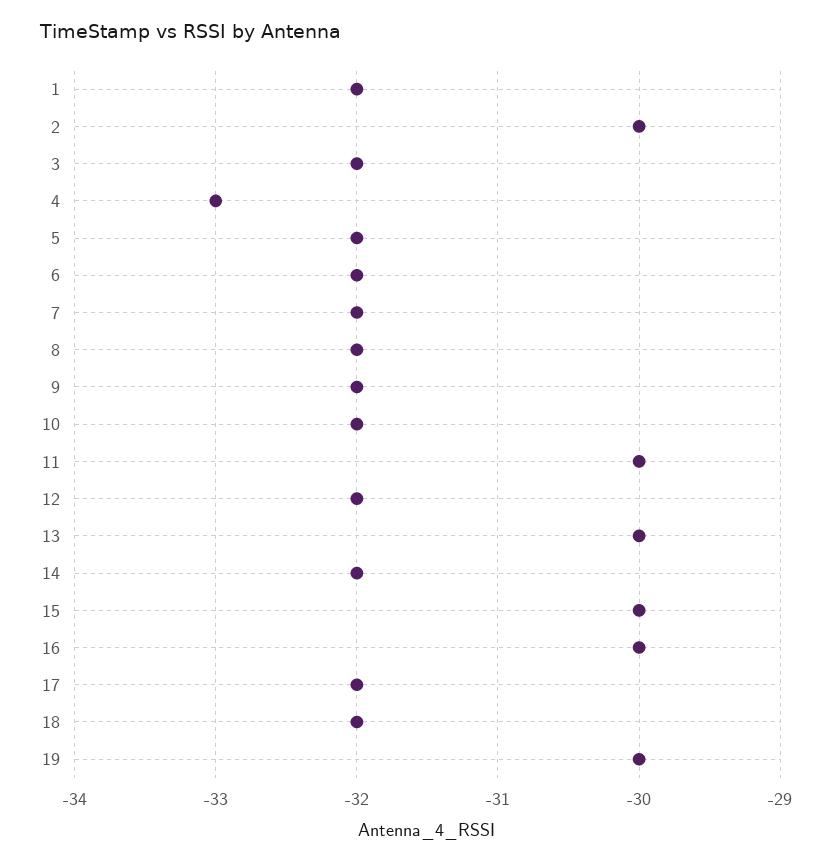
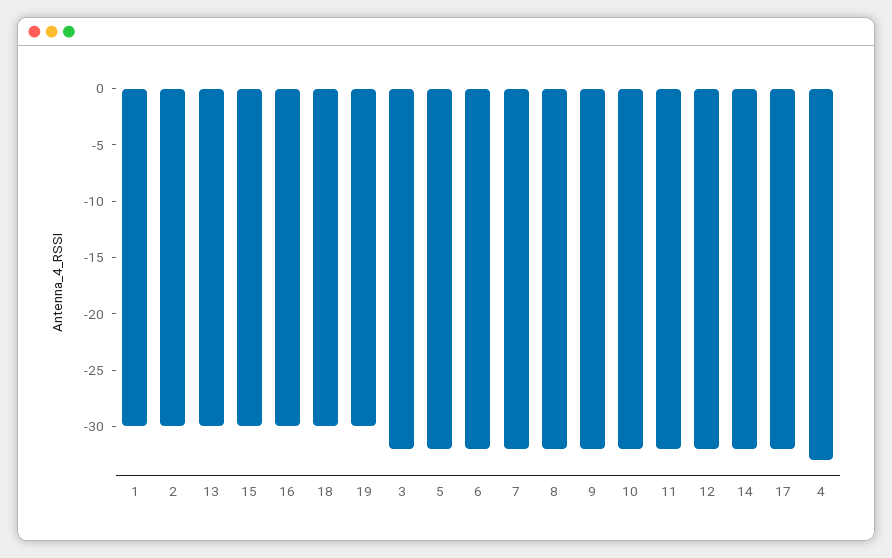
1: -32 -> -30
11: -30 -> -32
18: -32 -> -30

